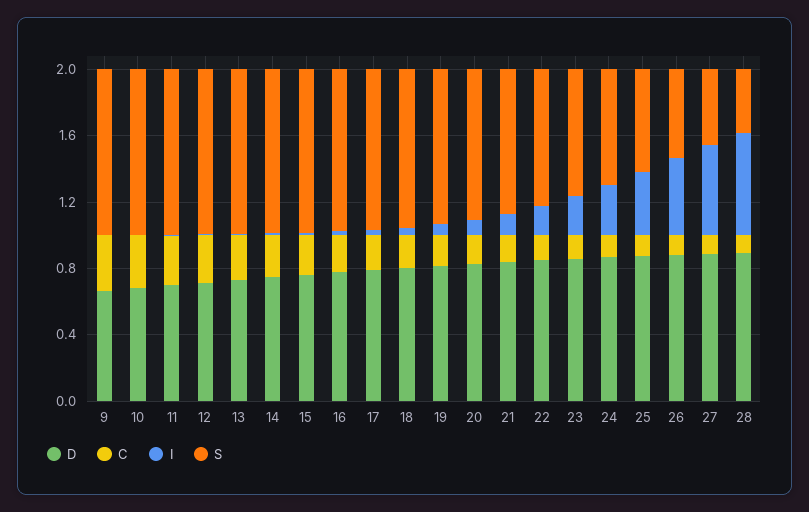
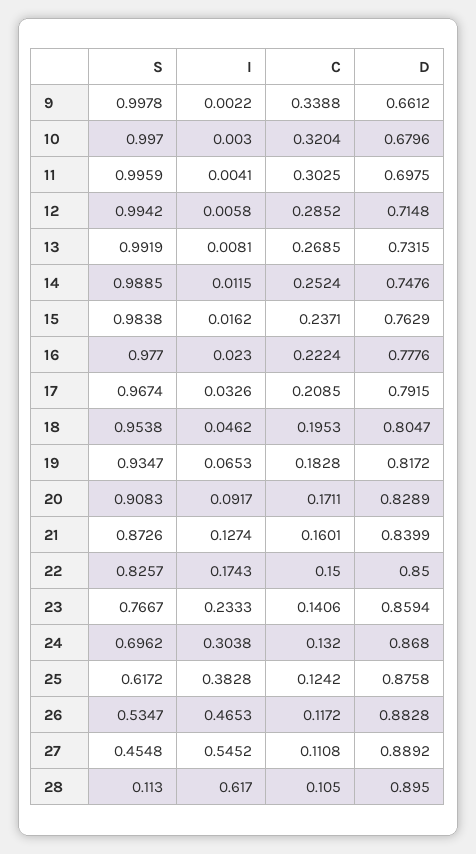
S, 28: 0.4 -> 0.113

